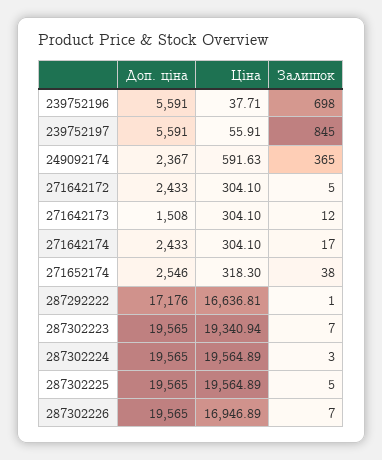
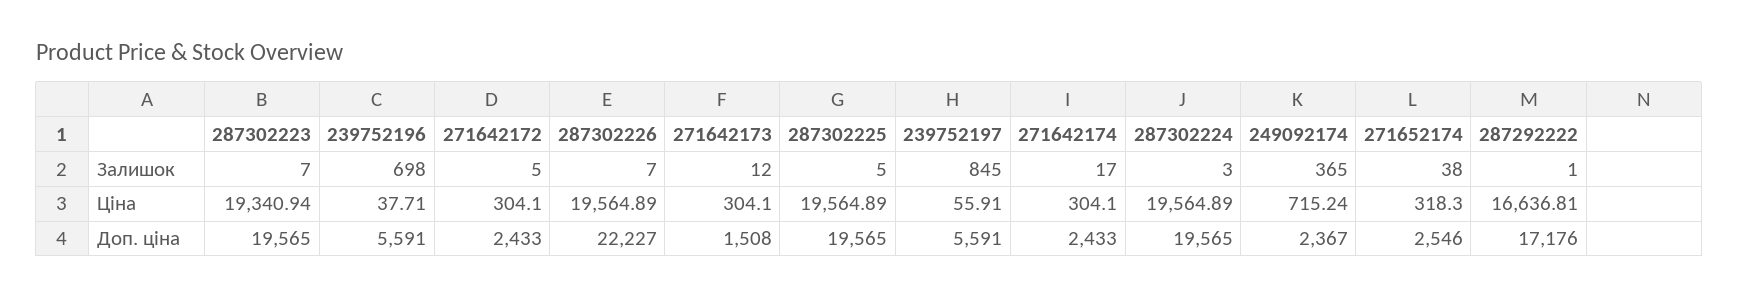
Ціна, 249092174: 591.63 -> 715.24
Доп. ціна, 287302226: 19565 -> 22227
Ціна, 287302226: 16946.89 -> 19564.89

